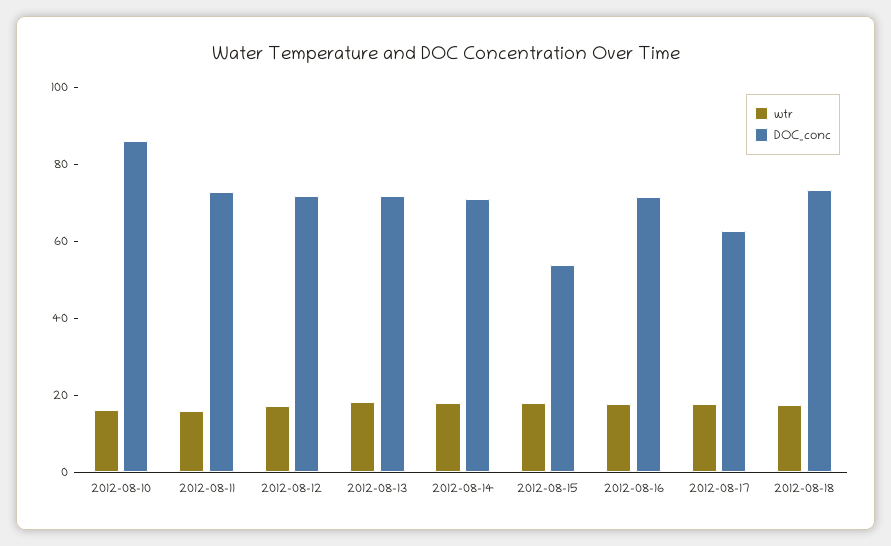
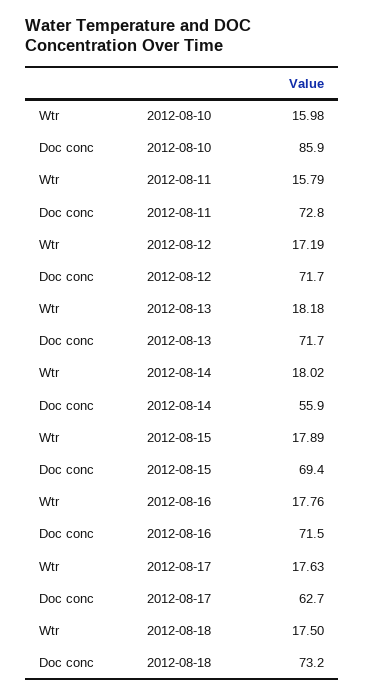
DOC_conc, 2012-08-14: 70 -> 55.9
DOC_conc, 2012-08-15: 55 -> 69.4

